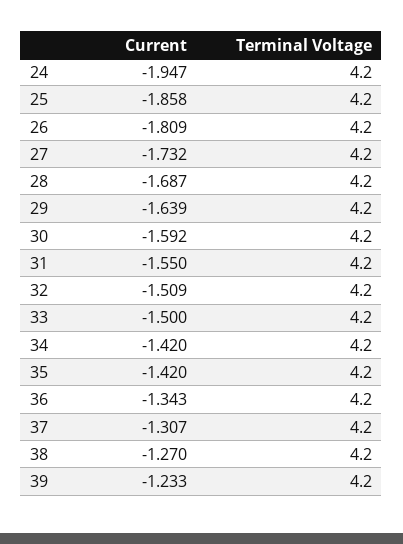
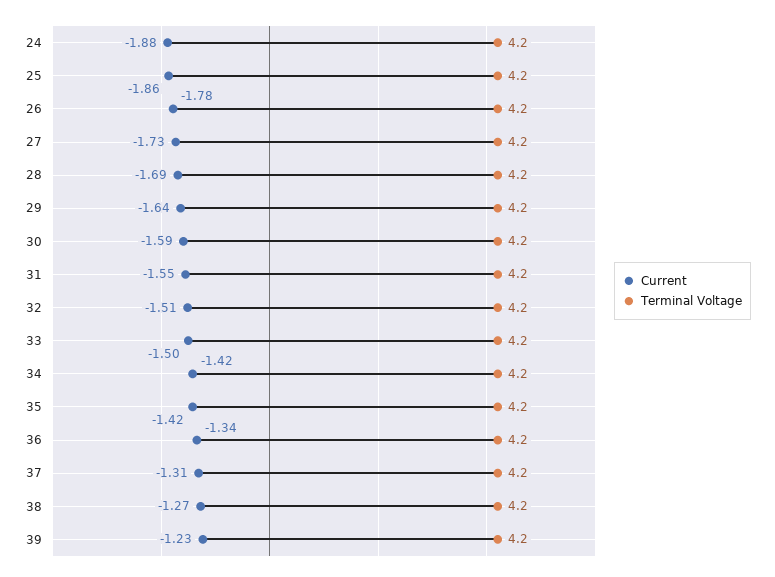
Current, 24: -1.947 -> -1.88
Current, 26: -1.809 -> -1.78

